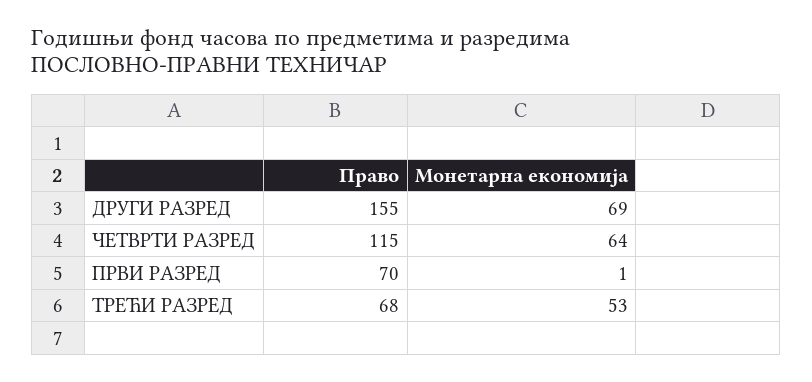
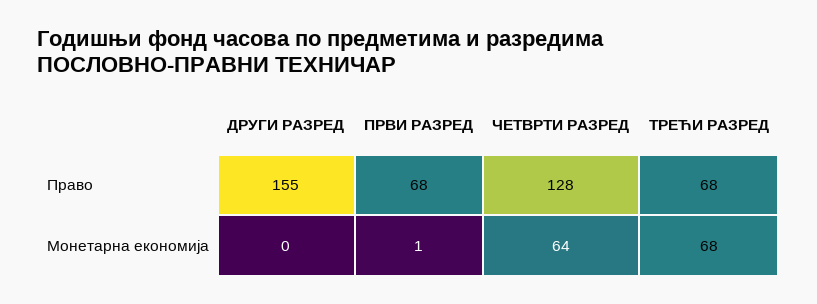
Монетарна економија, ДРУГИ РАЗРЕД: 69 -> 0
Право, ЧЕТВРТИ РАЗРЕД: 115 -> 128
Право, ПРВИ РАЗРЕД: 70 -> 68
Монетарна економија, ТРЕЋИ РАЗРЕД: 53 -> 68

